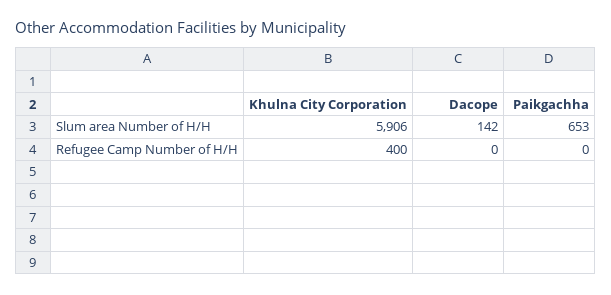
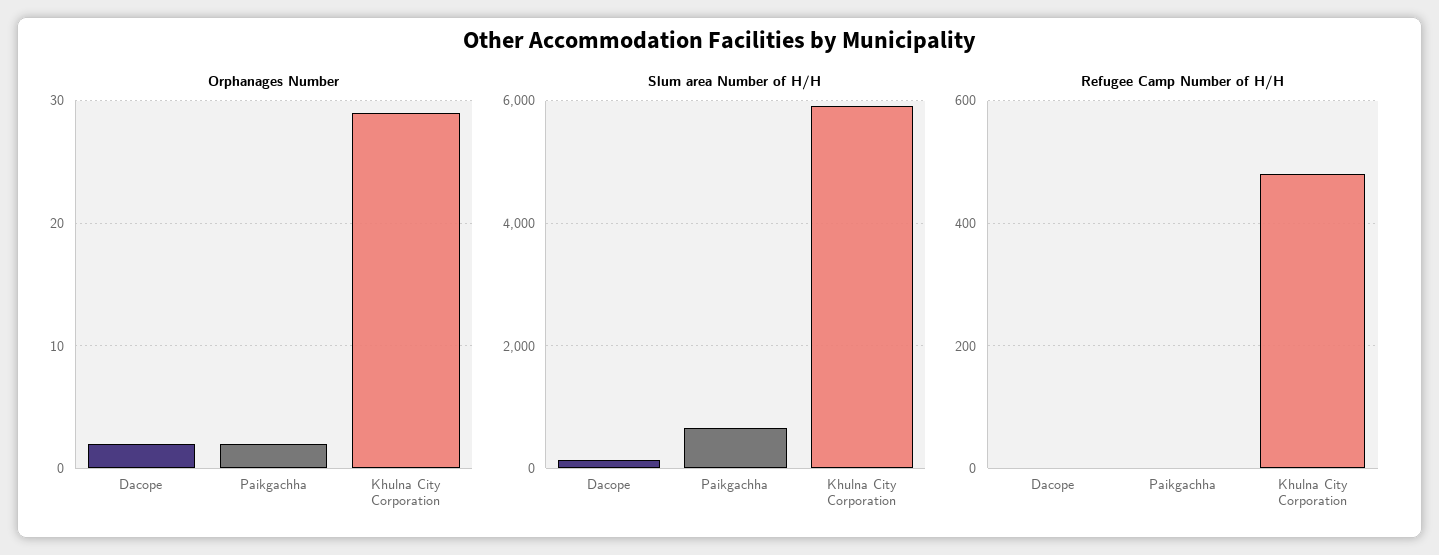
Refugee Camp Number of H/H, Khulna City Corporation: 400 -> 480
Orphanages Number, Dacope: none -> 2
Orphanages Number, Paikgachha: none -> 2
Orphanages Number, Khulna City Corporation: none -> 29

